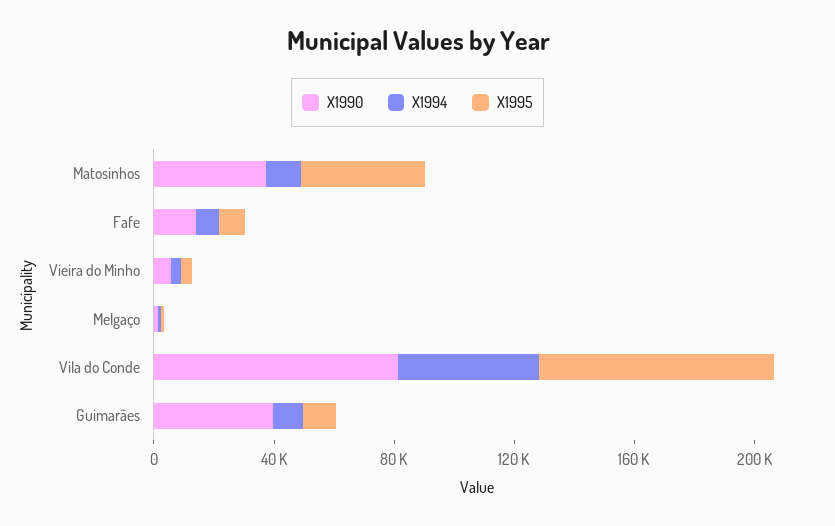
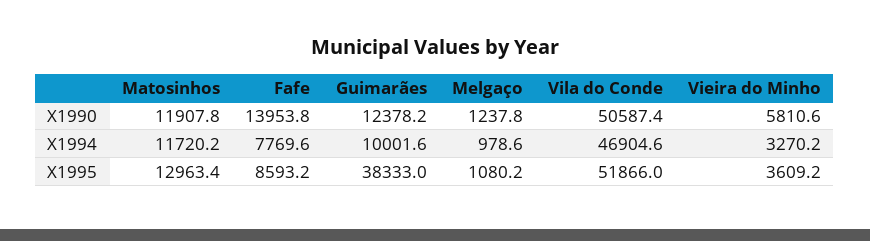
X1990, Matosinhos: 40000 -> 11907.8
X1995, Matosinhos: 40000 -> 12963.4
X1990, Vila do Conde: 80000 -> 50587.4
X1995, Vila do Conde: 80000 -> 51866
X1990, Guimarães: 40000 -> 12378.2
X1995, Guimarães: 10000 -> 38333

